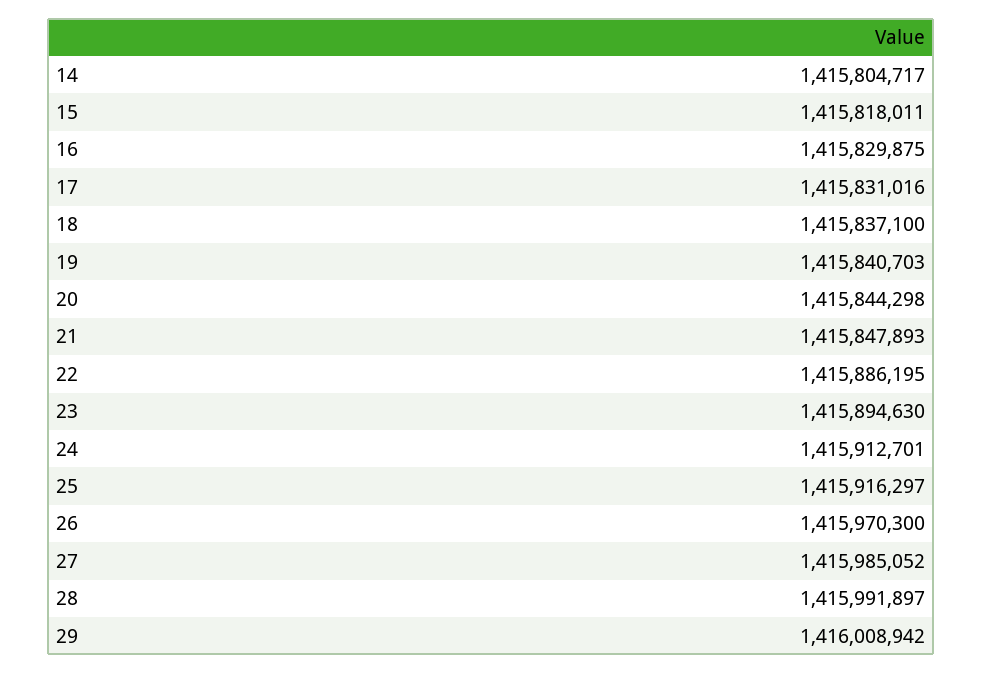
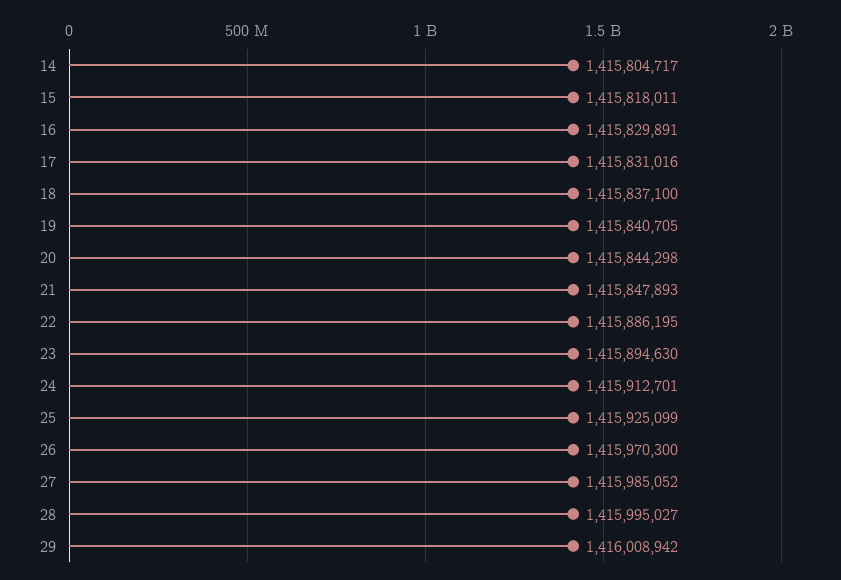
16: 1415829875 -> 1415829891
19: 1415840703 -> 1415840705
25: 1415916297 -> 1415925099
28: 1415991897 -> 1415995027

